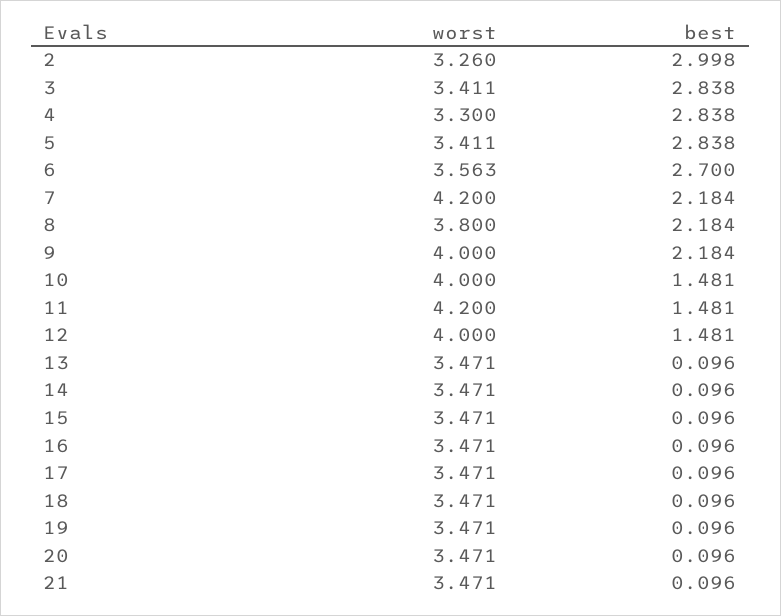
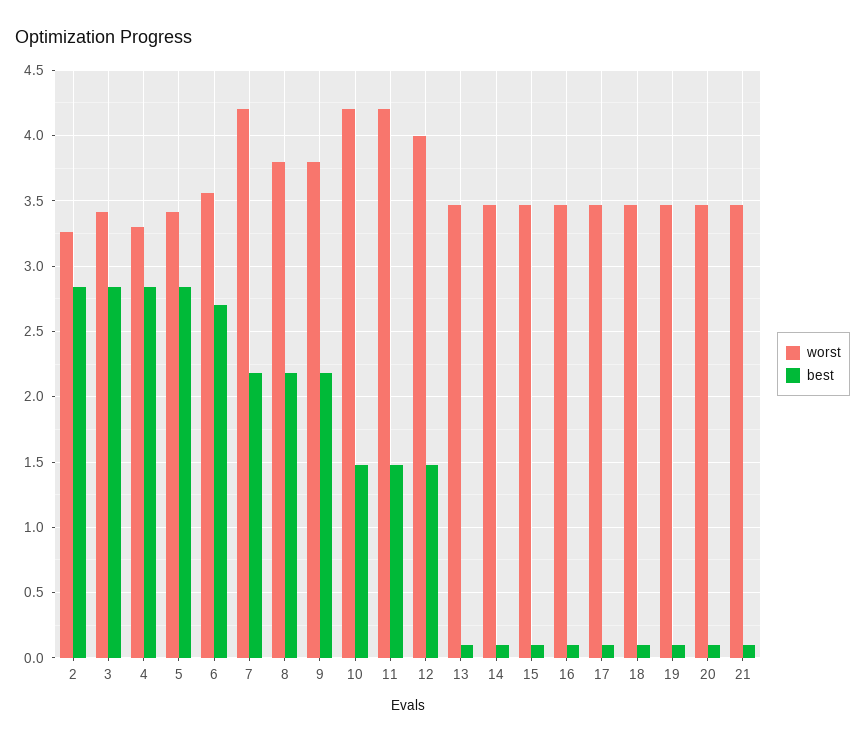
best, 2: 2.998 -> 2.85
worst, 9: 4 -> 3.8
worst, 10: 4 -> 4.2

